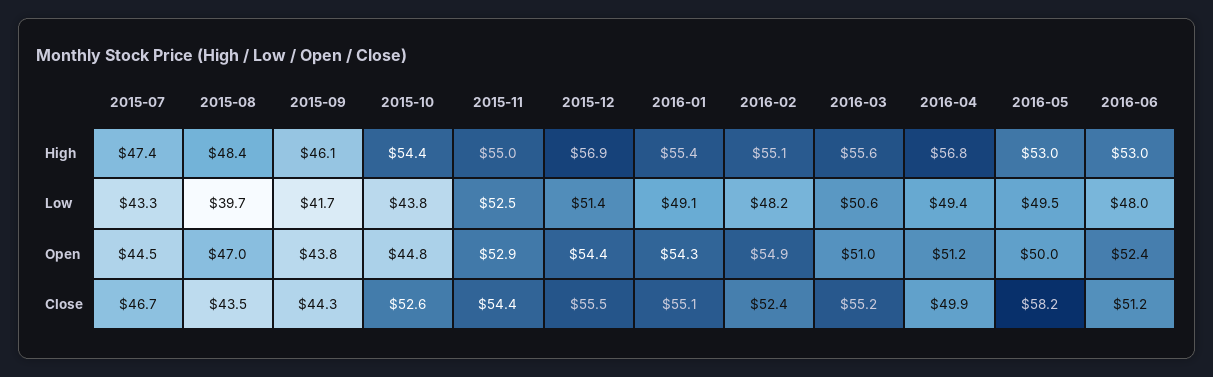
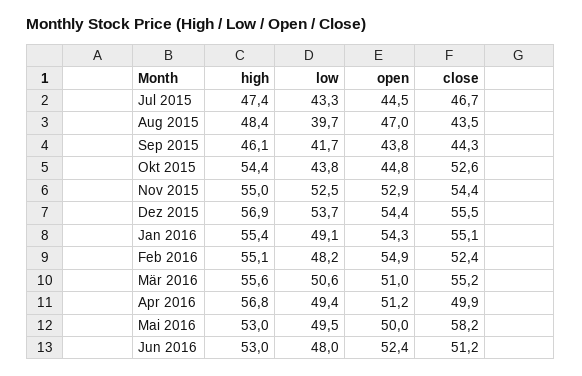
2015-12, Low: 51.4 -> 53.7

